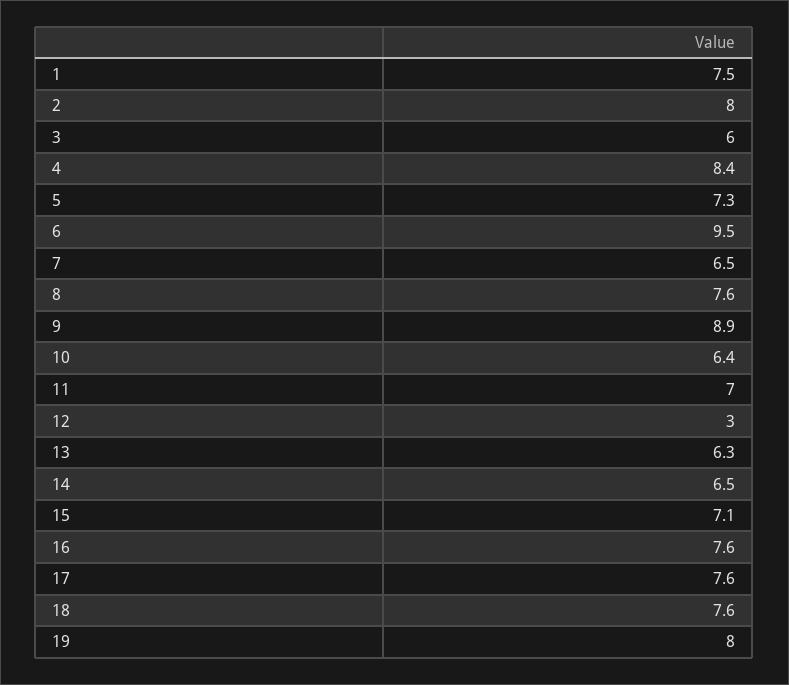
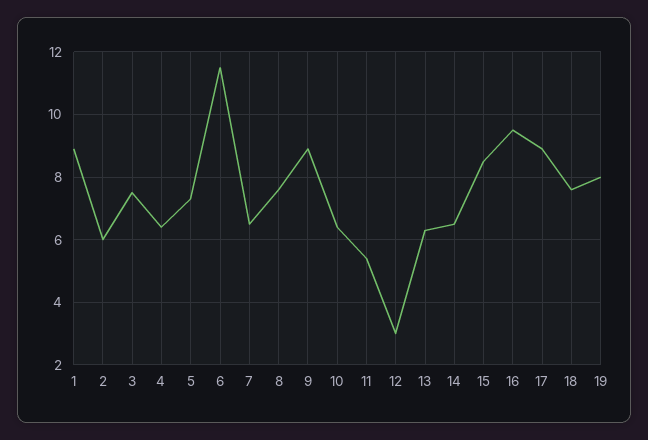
1: 7.5 -> 9
2: 8 -> 6
3: 6 -> 7.5
4: 8.4 -> 6.5
6: 9.5 -> 11.5
11: 7 -> 5.5
15: 7.1 -> 8.5
16: 7.6 -> 9.5
17: 7.6 -> 9

